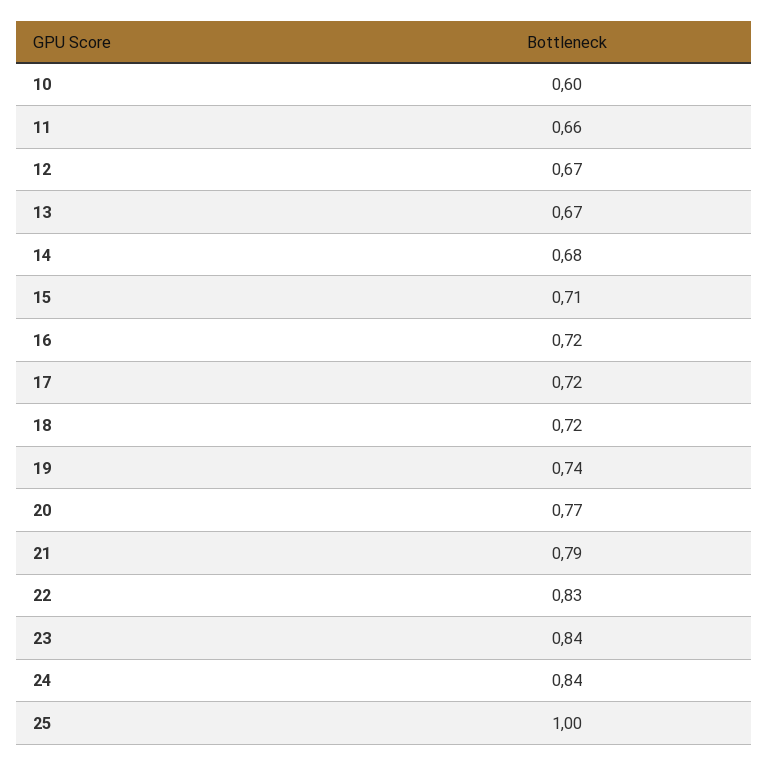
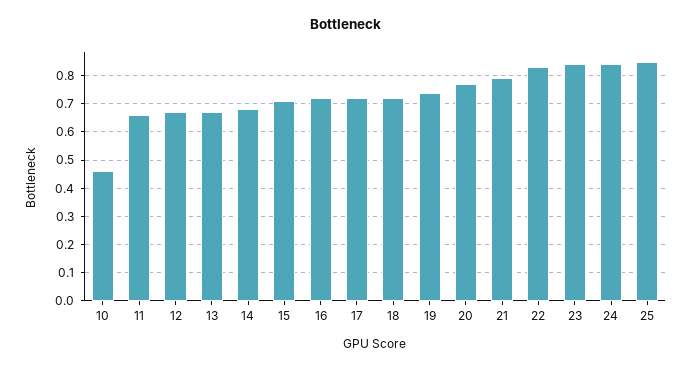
10: 0.6 -> 0.45
25: 1 -> 0.85

